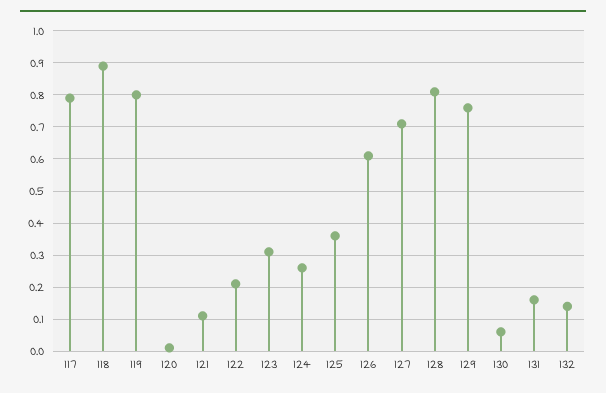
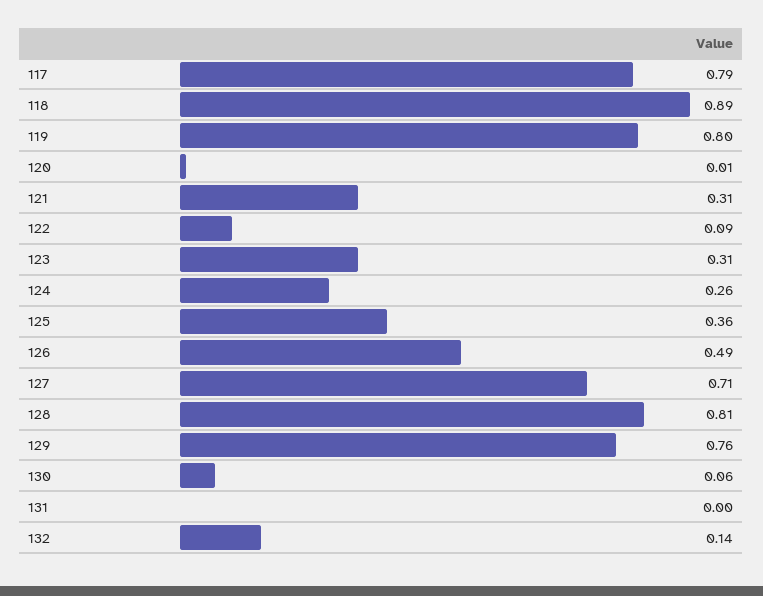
121: 0.1 -> 0.31
122: 0.2 -> 0.09
126: 0.6 -> 0.49
131: 0.15 -> 0

